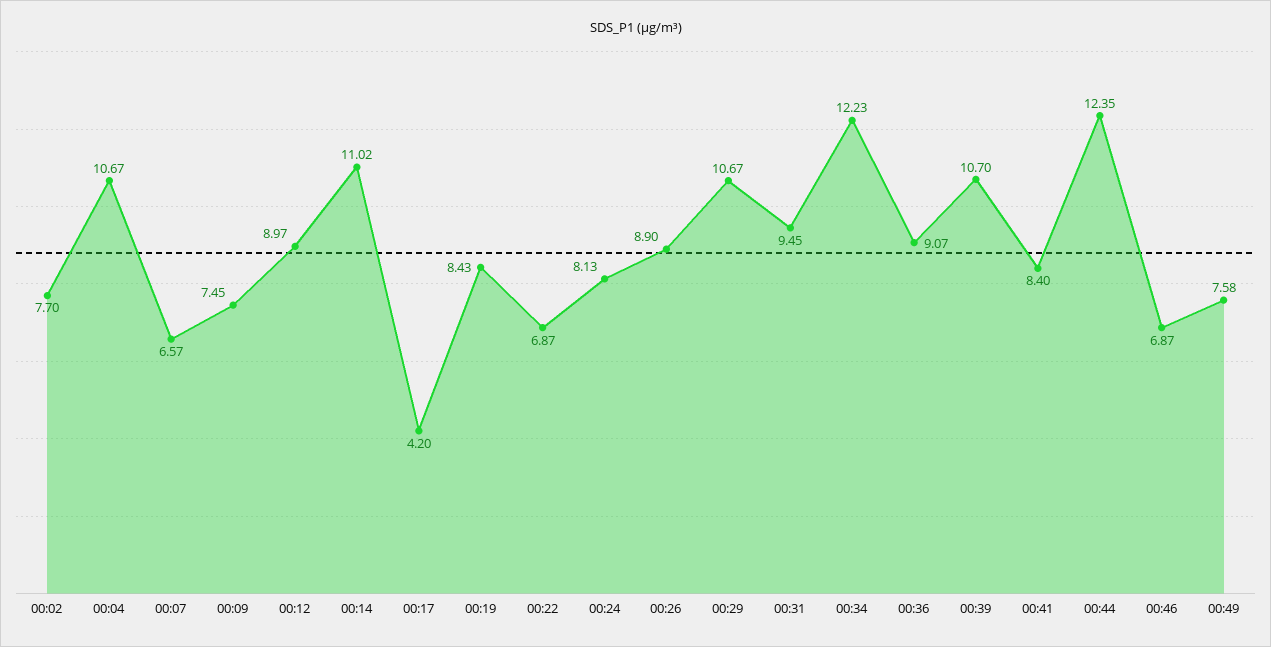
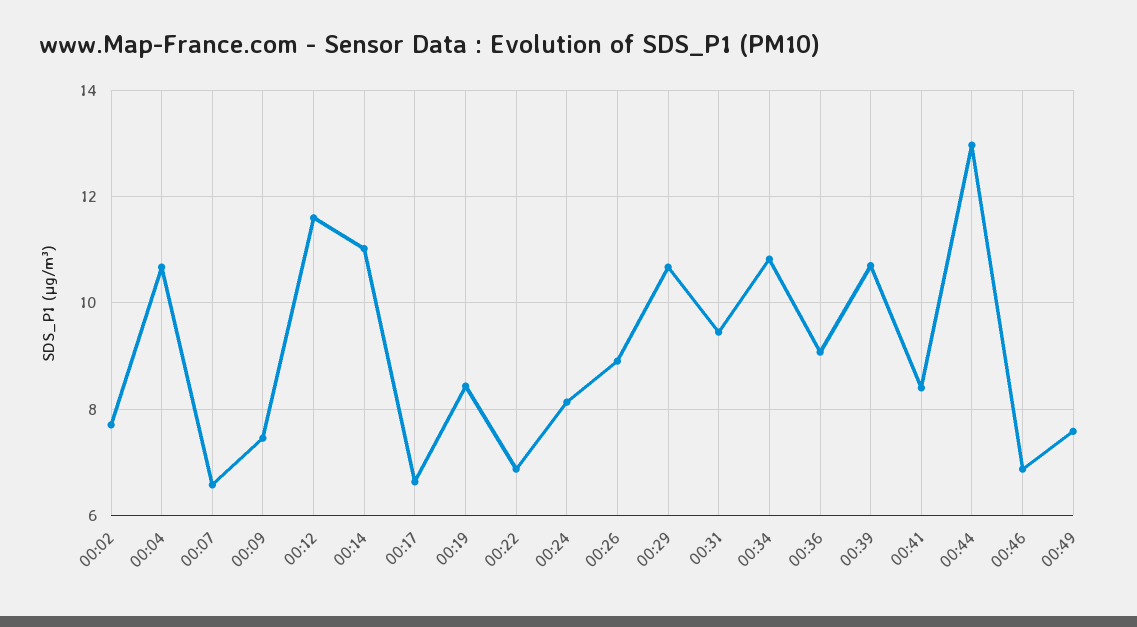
00:12: 8.97 -> 11.6
00:17: 4.2 -> 6.6
00:34: 12.23 -> 10.8
00:44: 12.35 -> 13

